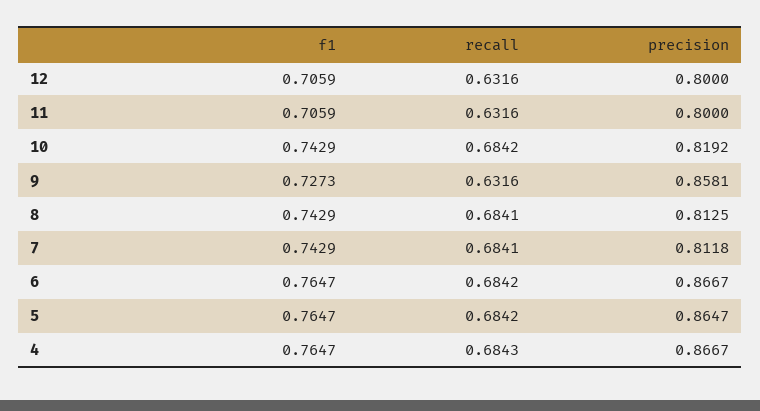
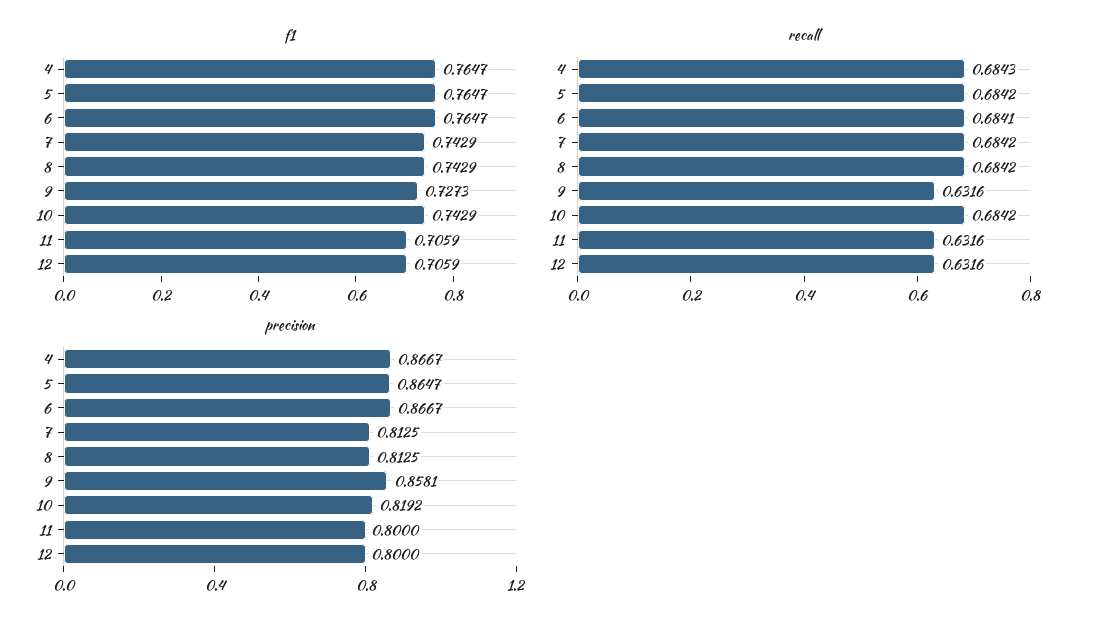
recall, 8: 0.6841 -> 0.6842
recall, 7: 0.6841 -> 0.6842
precision, 7: 0.8118 -> 0.8125
recall, 6: 0.6842 -> 0.6841

